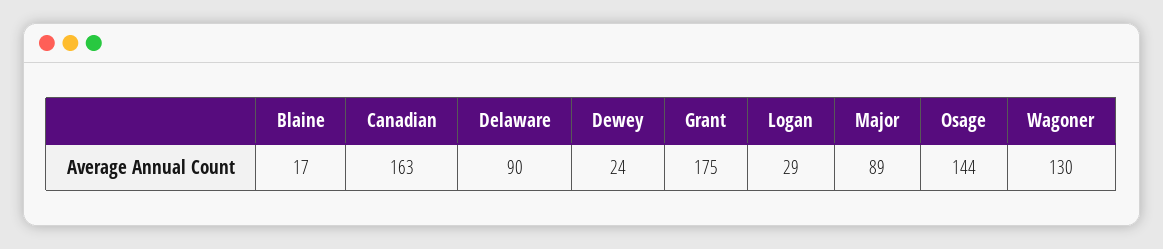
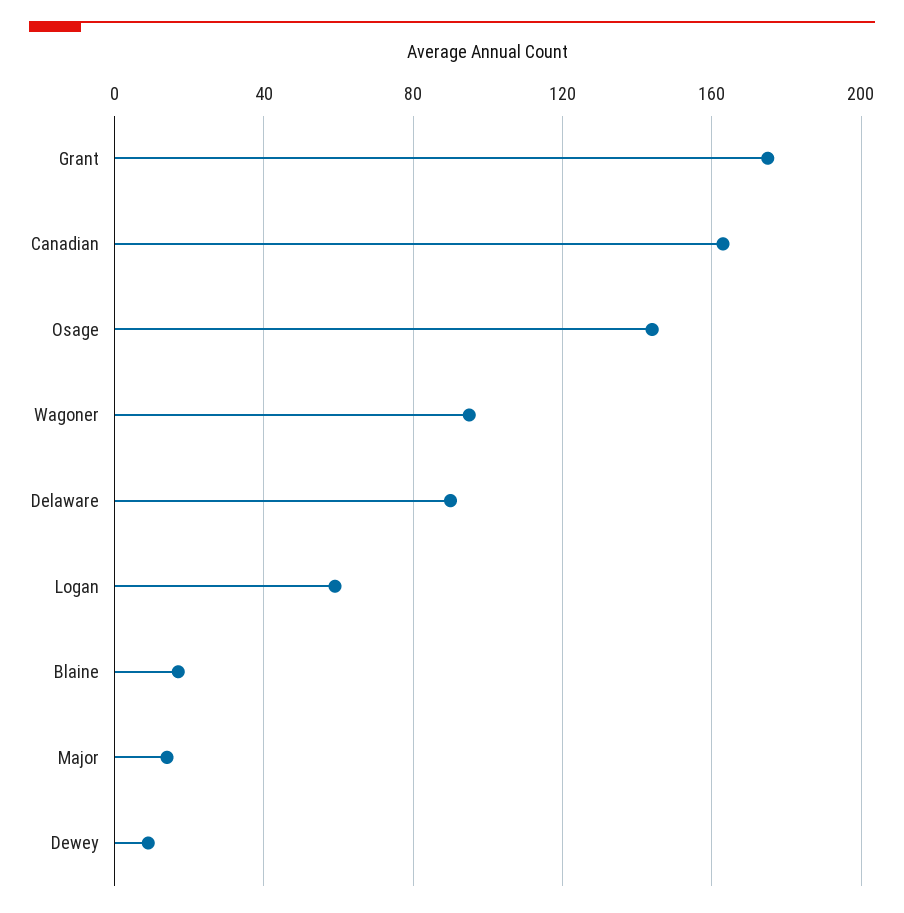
Dewey: 24 -> 10
Logan: 29 -> 60
Major: 89 -> 15
Wagoner: 130 -> 95

